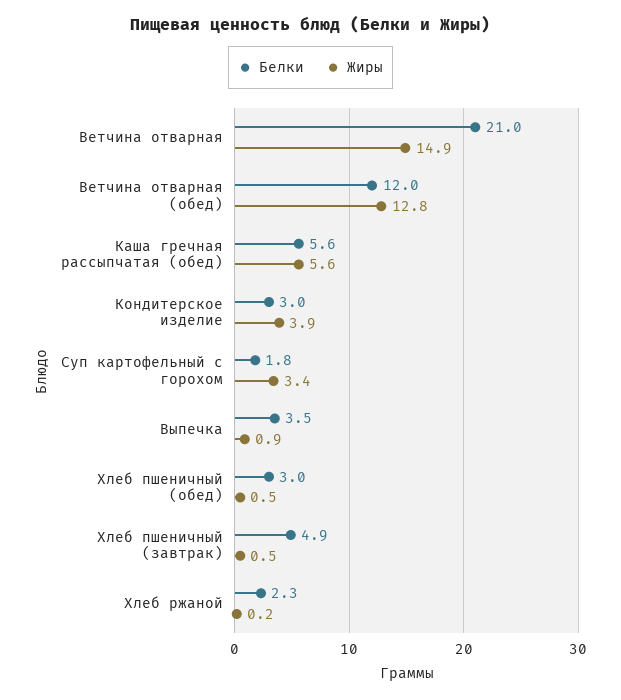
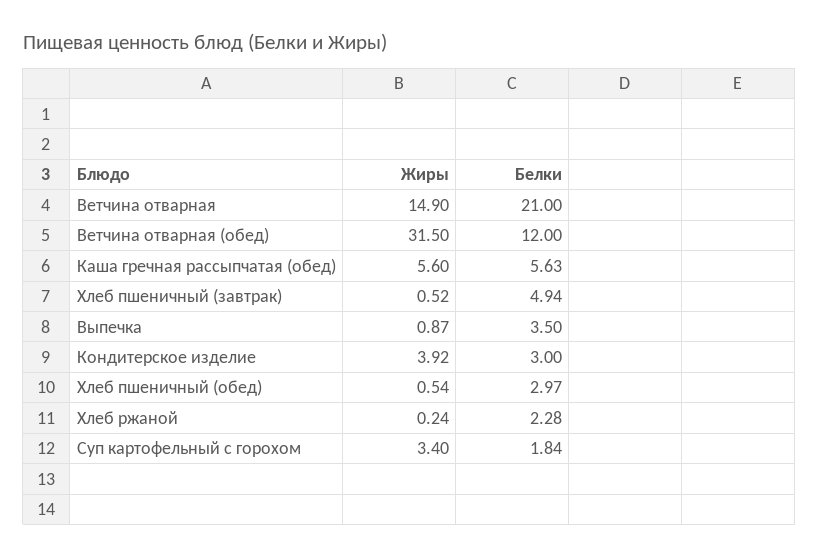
Жиры, Ветчина отварная (обед): 12.8 -> 31.5

